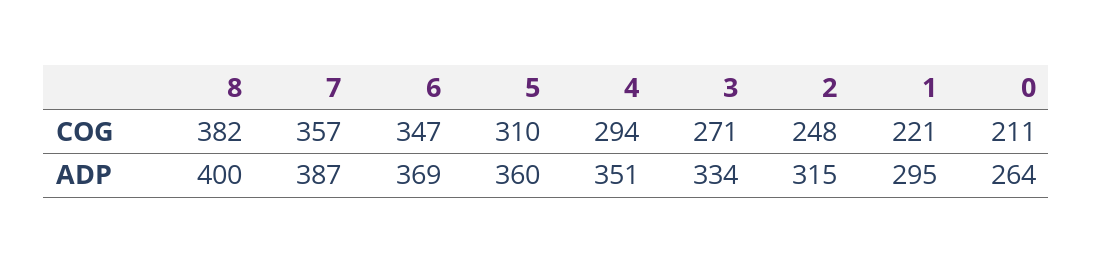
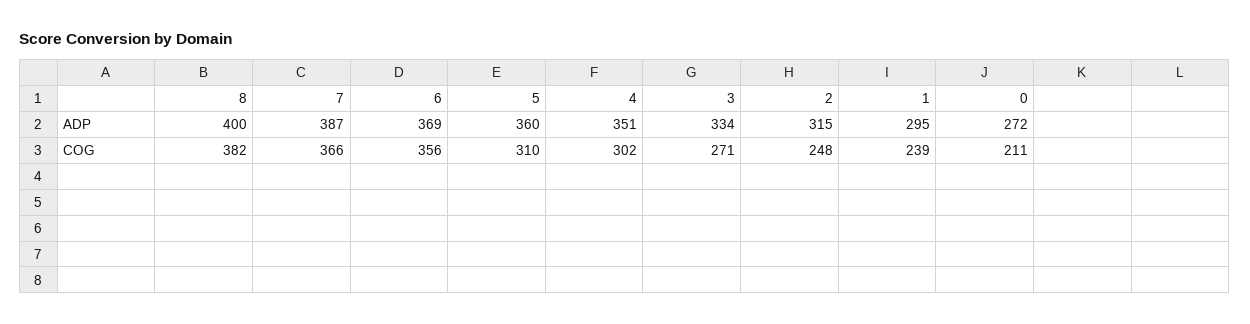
7, COG: 357 -> 366
6, COG: 347 -> 356
4, COG: 294 -> 302
1, COG: 221 -> 239
0, ADP: 264 -> 272

